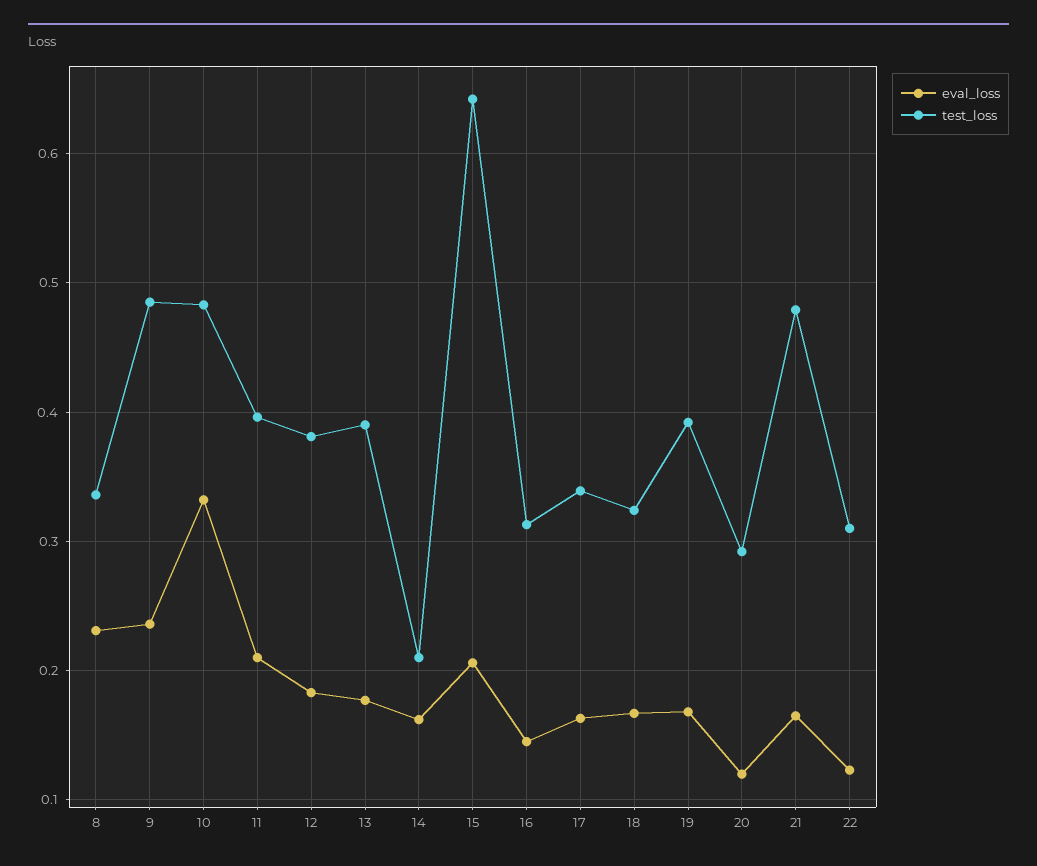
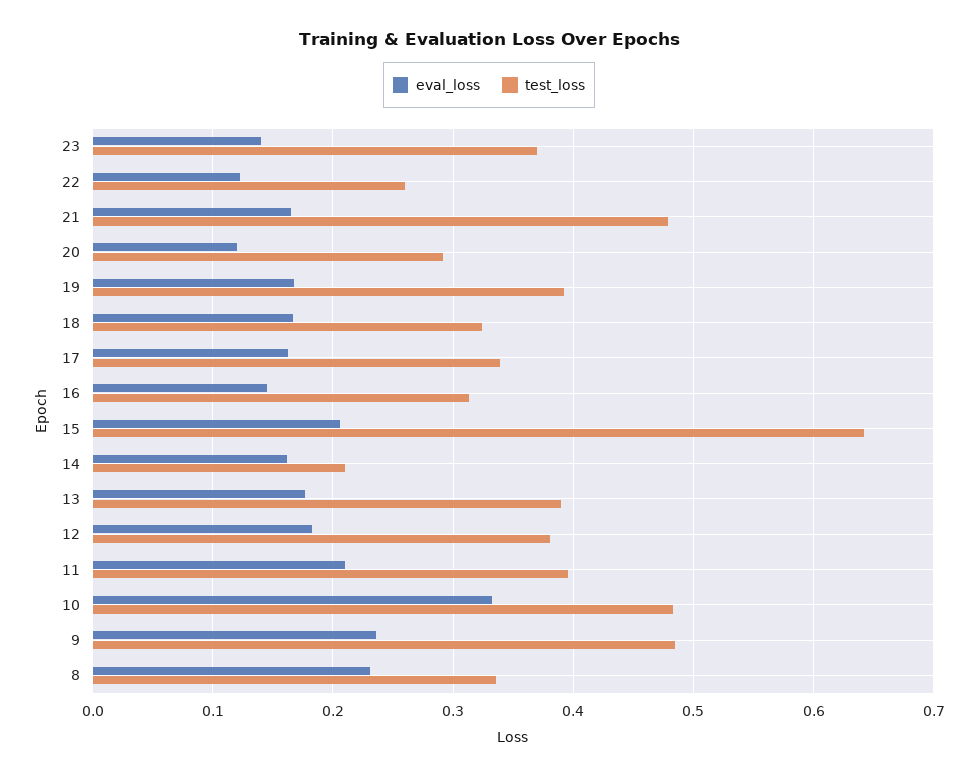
test_loss, 22: 0.31 -> 0.26
eval_loss, 23: none -> 0.14
test_loss, 23: none -> 0.37

